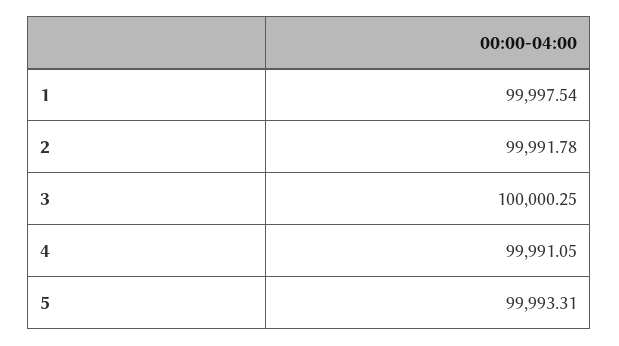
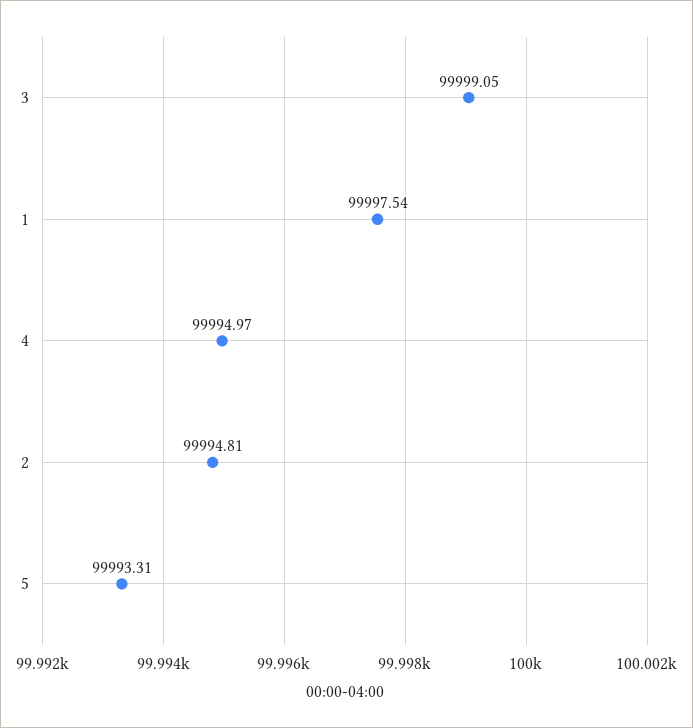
2: 99991.78 -> 99994.81
3: 100000.25 -> 99999.05
4: 99991.05 -> 99994.97

